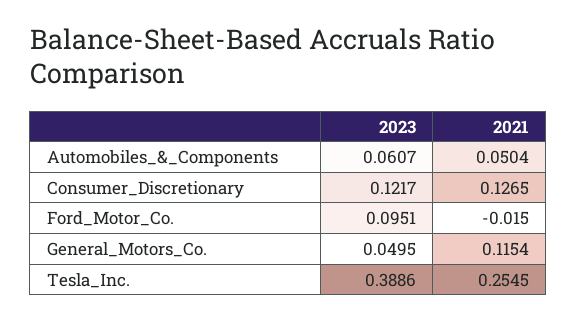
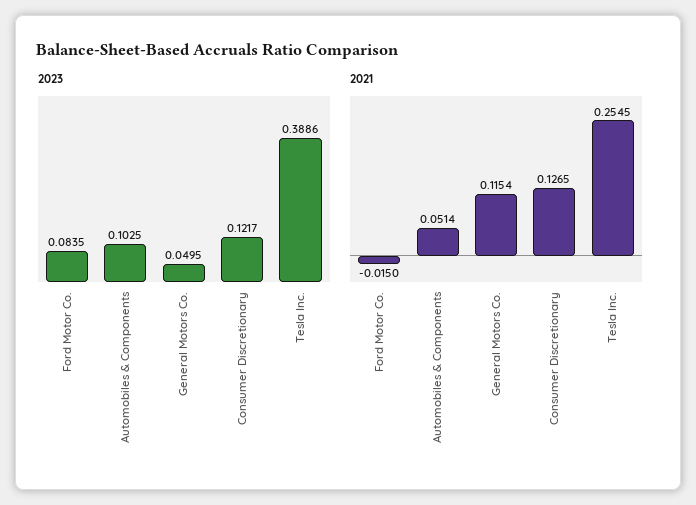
2023, Automobiles_&_Components: 0.0607 -> 0.1025
2021, Automobiles_&_Components: 0.0504 -> 0.0514
2023, Ford_Motor_Co.: 0.0951 -> 0.0835

